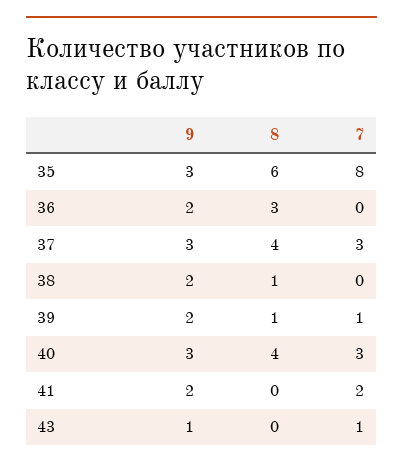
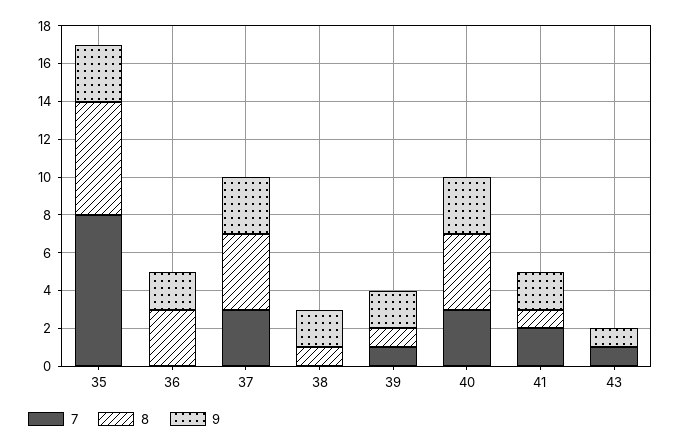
8, 41: 0 -> 1

